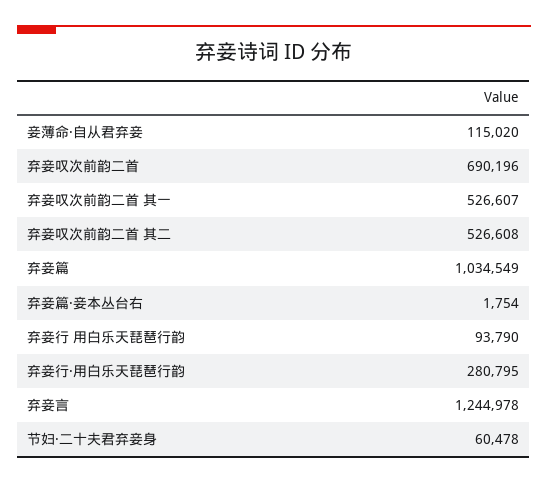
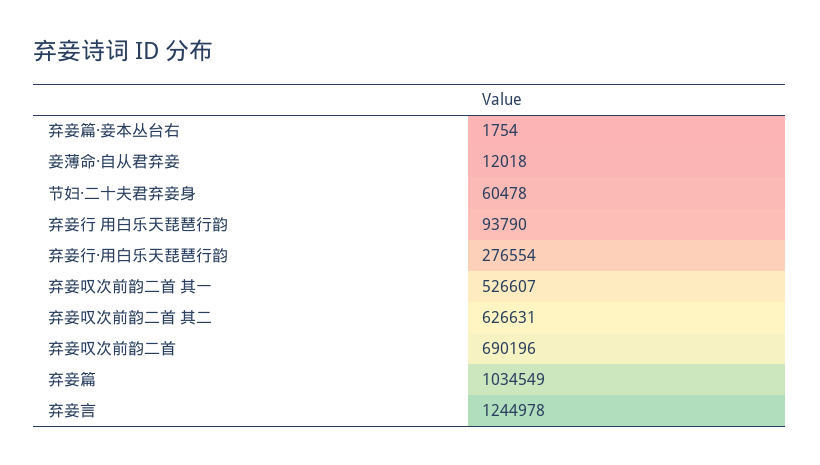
妾薄命·自从君弃妾: 115020 -> 12018
弃妾叹次前韵二首 其二: 526608 -> 626631
弃妾行·用白乐天琵琶行韵: 280795 -> 276554

